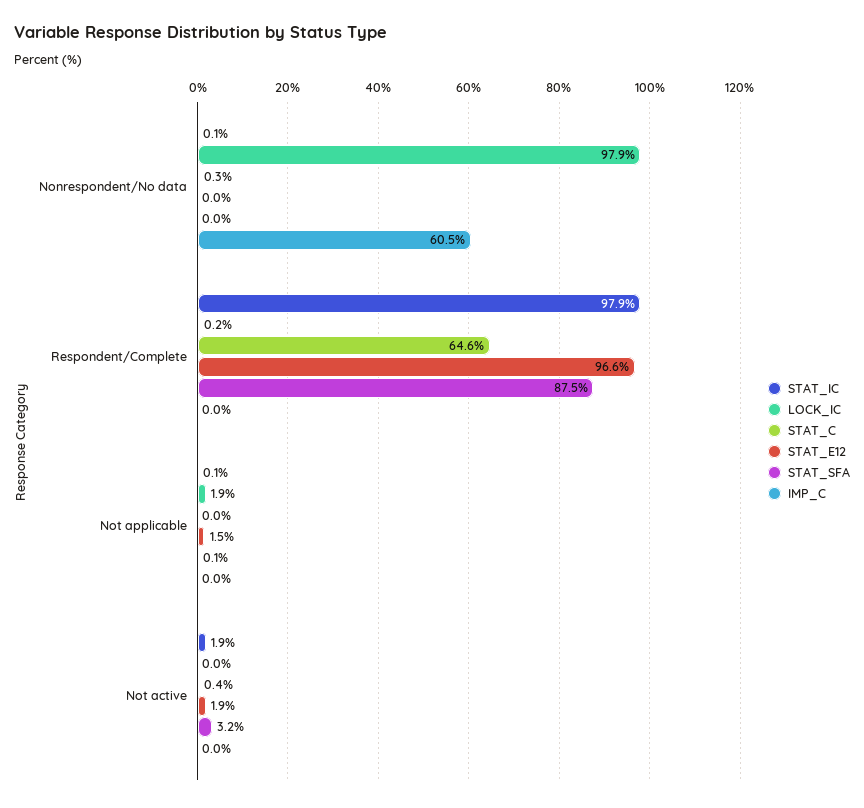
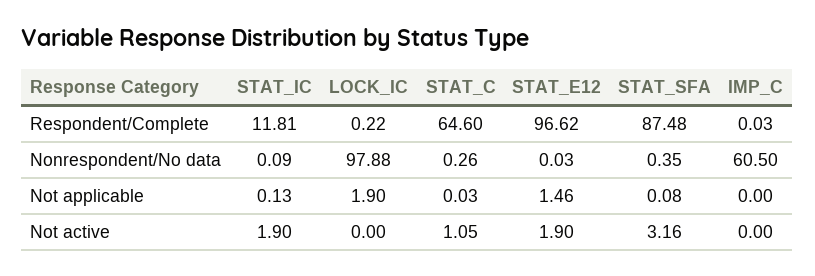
STAT_SFA, Nonrespondent/No data: 0 -> 0.35
STAT_IC, Respondent/Complete: 97.9 -> 11.81
STAT_C, Not active: 0.4 -> 1.05

